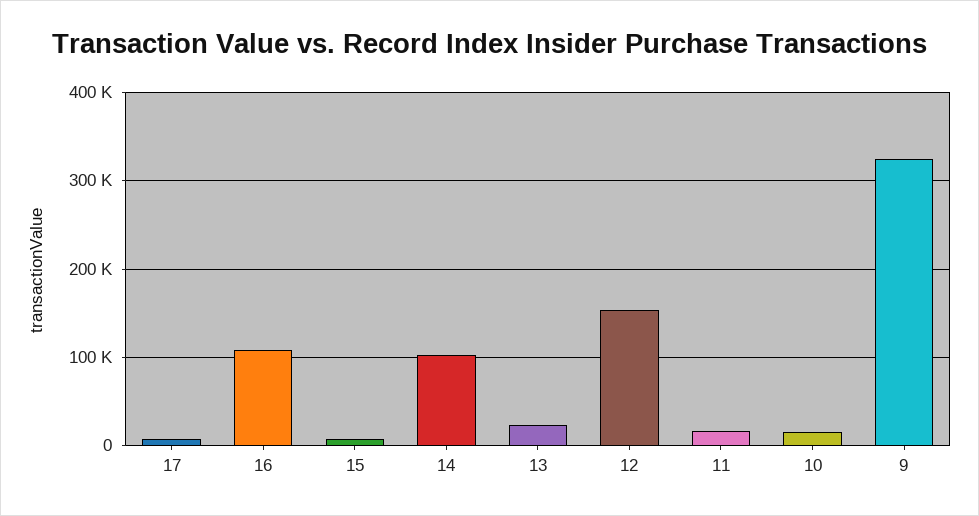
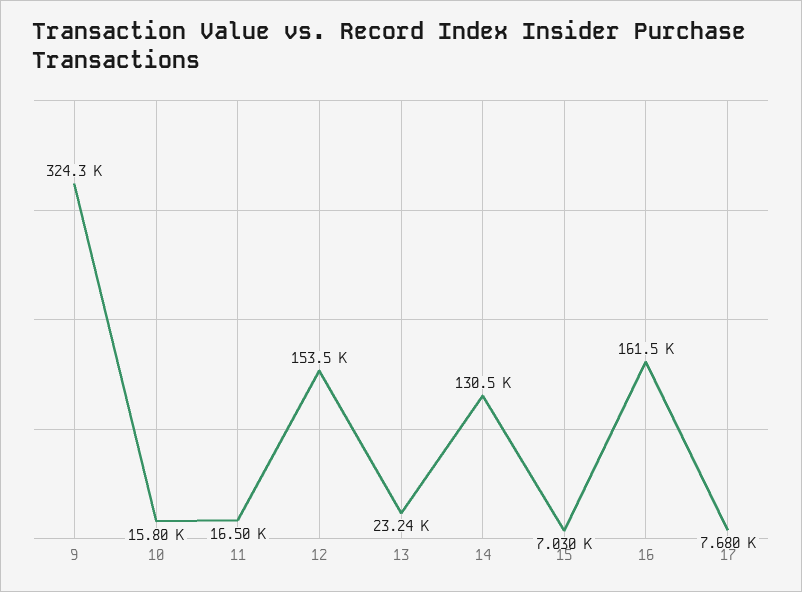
16: 110000 -> 161500
14: 100000 -> 130500

